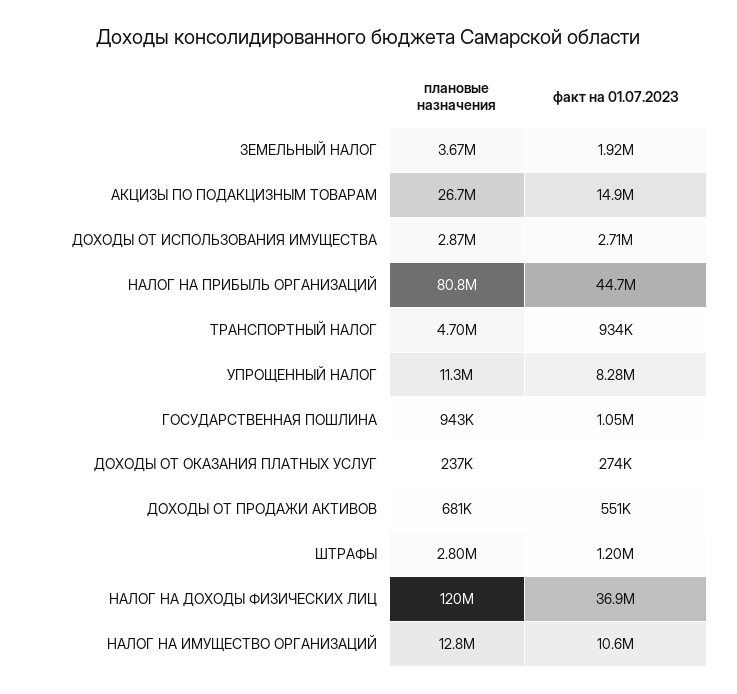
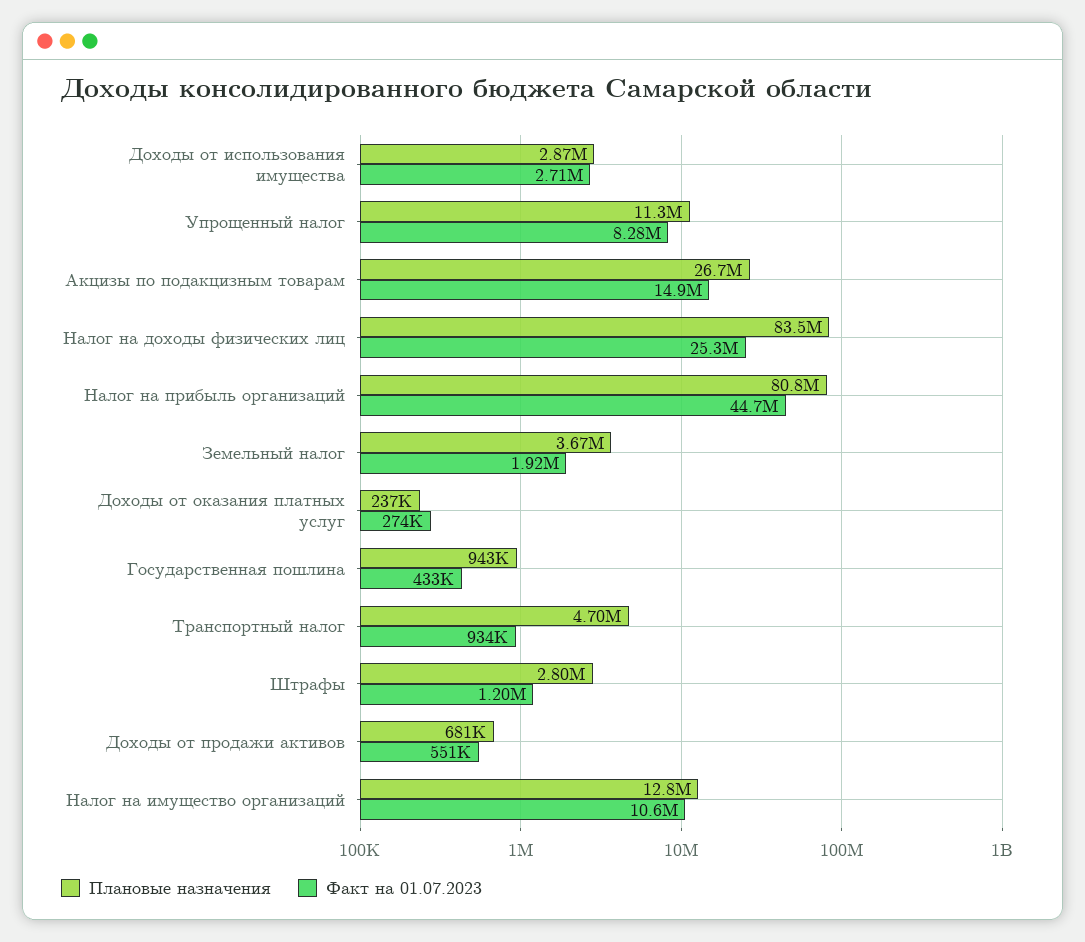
факт на 01.07.2023, ГОСУДАРСТВЕННАЯ ПОШЛИНА: 1050000 -> 433000
плановые назначения, НАЛОГ НА ДОХОДЫ ФИЗИЧЕСКИХ ЛИЦ: 120000000 -> 83500000
факт на 01.07.2023, НАЛОГ НА ДОХОДЫ ФИЗИЧЕСКИХ ЛИЦ: 36900000 -> 25300000

